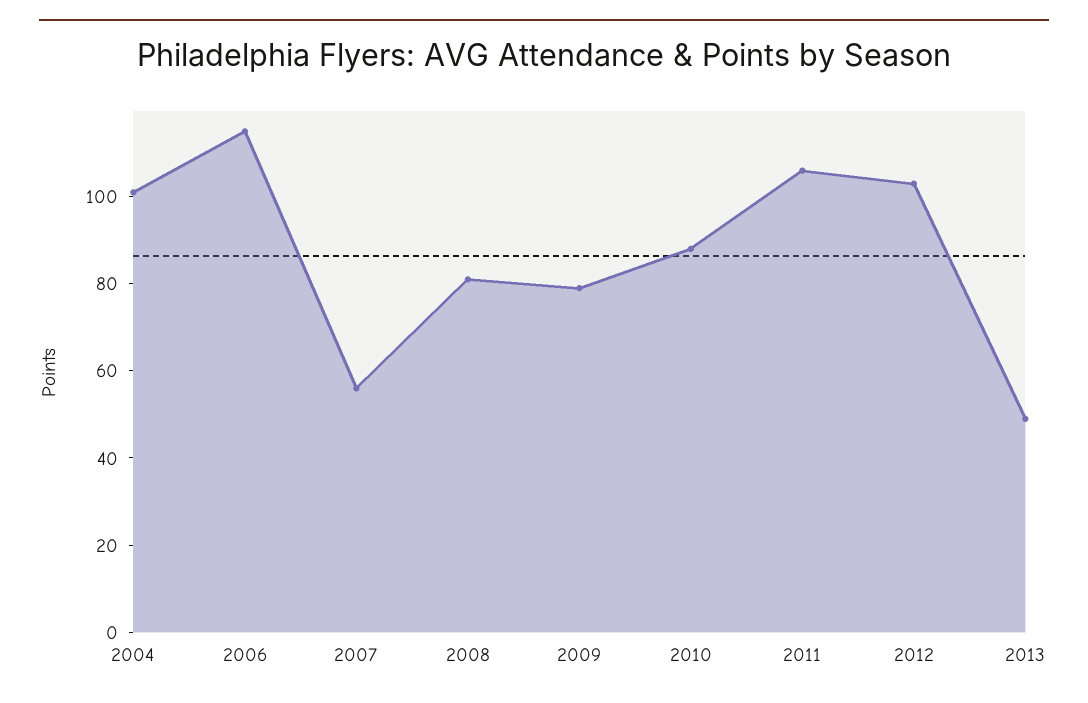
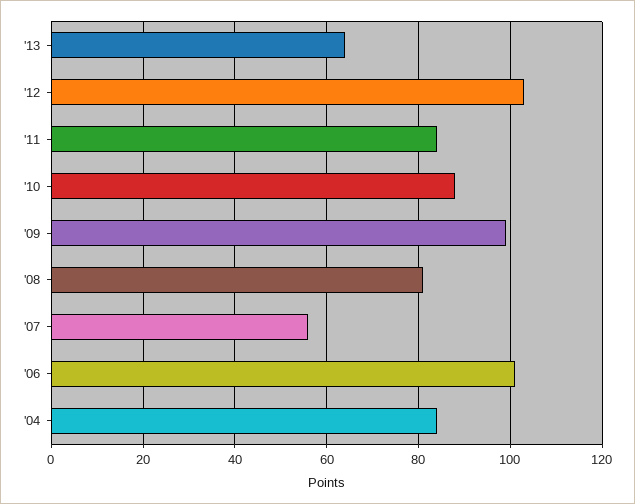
2004: 100 -> 85
2006: 115 -> 100
2009: 80 -> 100
2011: 105 -> 85
2013: 50 -> 65

